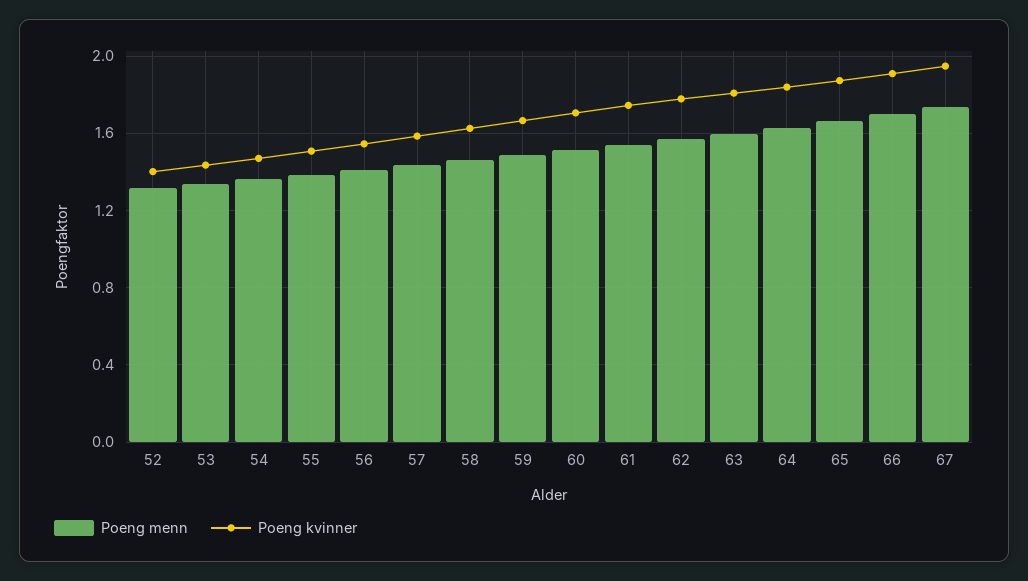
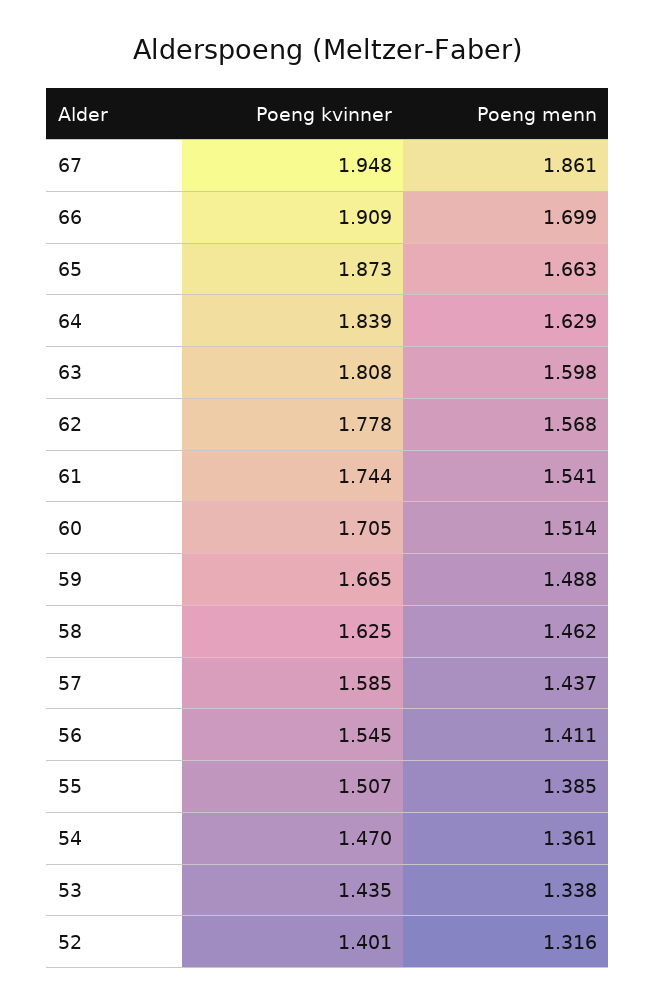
Poeng menn, 67: 1.75 -> 1.861

